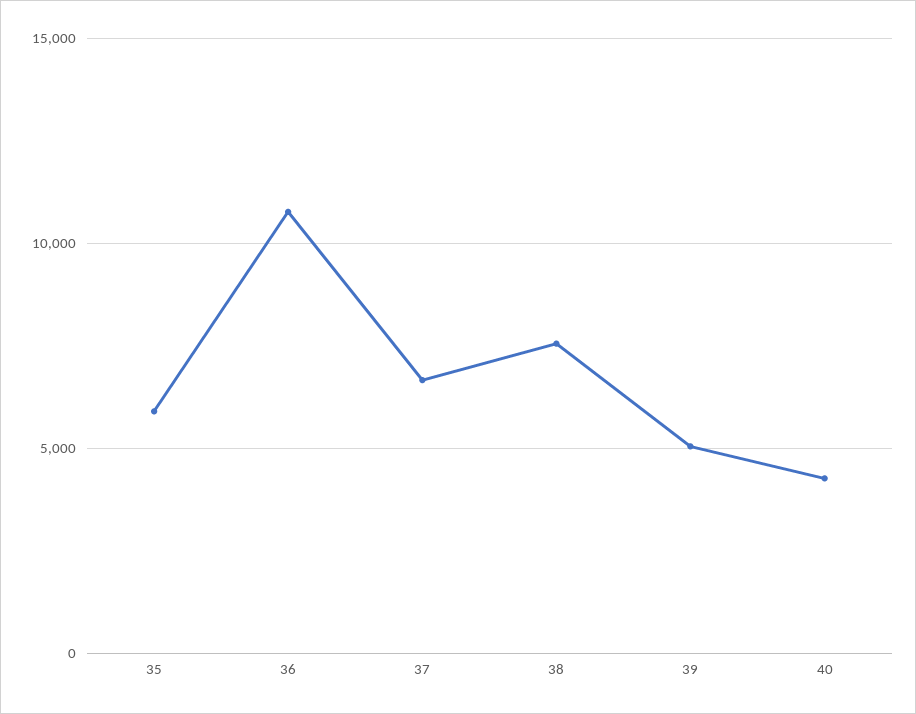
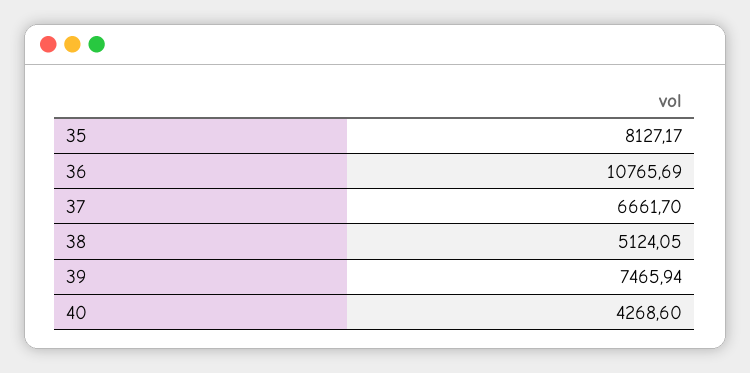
35: 6000 -> 8127.17
38: 7500 -> 5124.05
39: 5000 -> 7465.94

